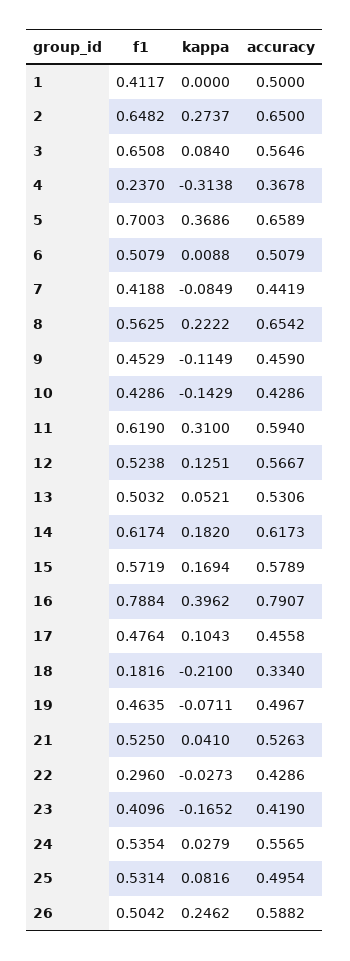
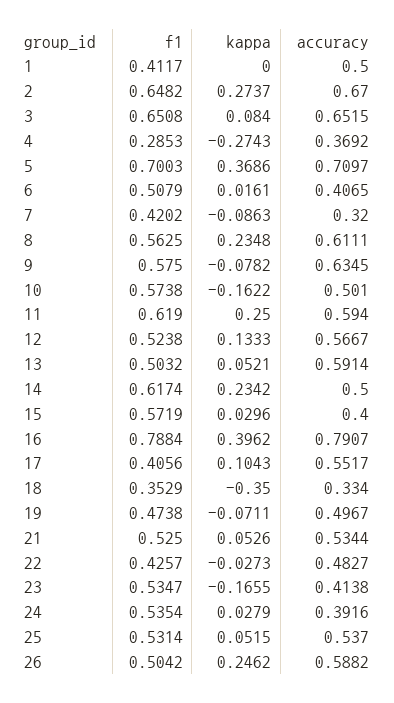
accuracy, 2: 0.65 -> 0.67
accuracy, 3: 0.5646 -> 0.6515
f1, 4: 0.237 -> 0.2853
kappa, 4: -0.3138 -> -0.2743
accuracy, 4: 0.3678 -> 0.3692
accuracy, 5: 0.6589 -> 0.7097
kappa, 6: 0.0088 -> 0.0161
accuracy, 6: 0.5079 -> 0.4065
f1, 7: 0.4188 -> 0.4202
kappa, 7: -0.0849 -> -0.0863
accuracy, 7: 0.4419 -> 0.32
kappa, 8: 0.2222 -> 0.2348
accuracy, 8: 0.6542 -> 0.6111
f1, 9: 0.4529 -> 0.575
kappa, 9: -0.1149 -> -0.0782
accuracy, 9: 0.459 -> 0.6345
f1, 10: 0.4286 -> 0.5738
kappa, 10: -0.1429 -> -0.1622
accuracy, 10: 0.4286 -> 0.501
kappa, 11: 0.31 -> 0.25
kappa, 12: 0.1251 -> 0.1333
accuracy, 13: 0.5306 -> 0.5914
kappa, 14: 0.182 -> 0.2342
accuracy, 14: 0.6173 -> 0.5
kappa, 15: 0.1694 -> 0.0296
accuracy, 15: 0.5789 -> 0.4
f1, 17: 0.4764 -> 0.4056
accuracy, 17: 0.4558 -> 0.5517
f1, 18: 0.1816 -> 0.3529
kappa, 18: -0.21 -> -0.35
f1, 19: 0.4635 -> 0.4738
kappa, 21: 0.041 -> 0.0526
accuracy, 21: 0.5263 -> 0.5344
f1, 22: 0.296 -> 0.4257
accuracy, 22: 0.4286 -> 0.4827
f1, 23: 0.4096 -> 0.5347
kappa, 23: -0.1652 -> -0.1655
accuracy, 23: 0.419 -> 0.4138
accuracy, 24: 0.5565 -> 0.3916
kappa, 25: 0.0816 -> 0.0515
accuracy, 25: 0.4954 -> 0.537

